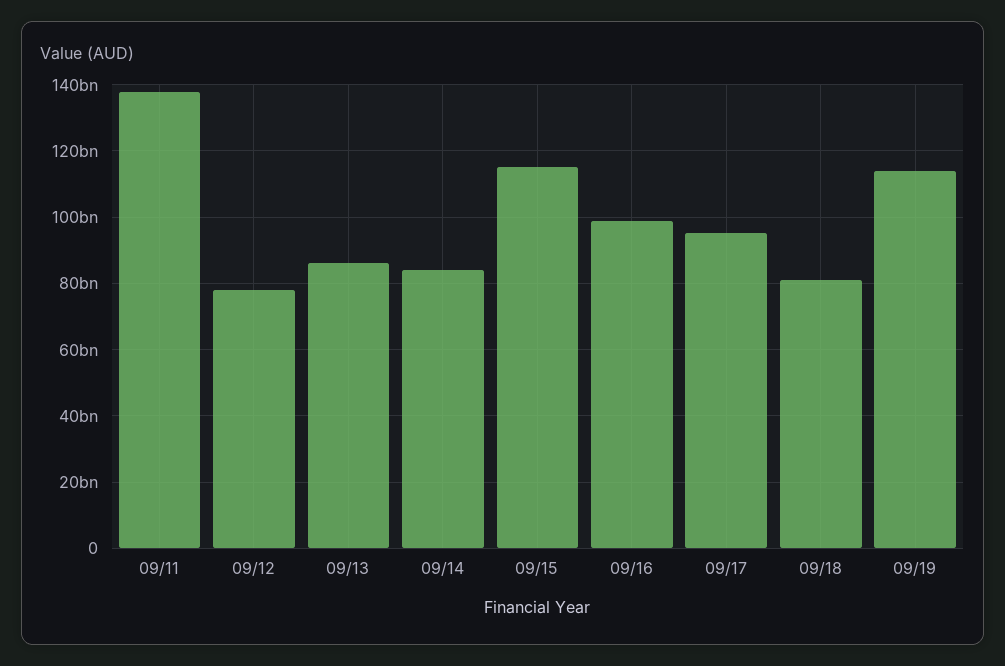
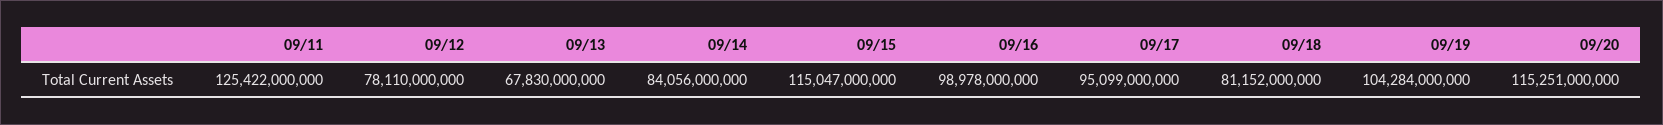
09/11: 138000000000 -> 125422000000
09/13: 86000000000 -> 67830000000
09/19: 114000000000 -> 104284000000
09/20: none -> 115251000000

